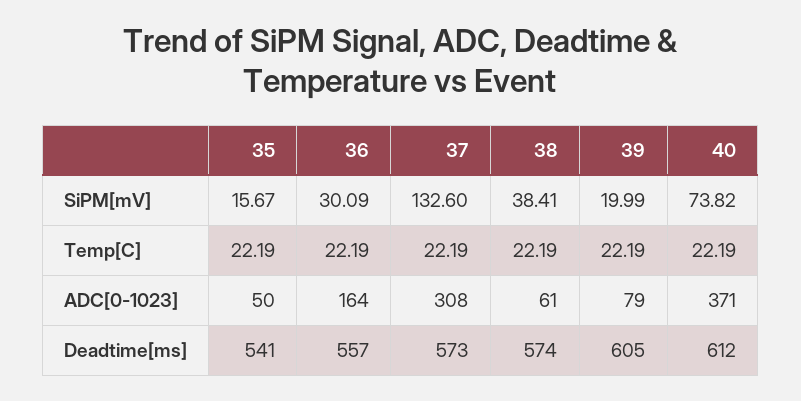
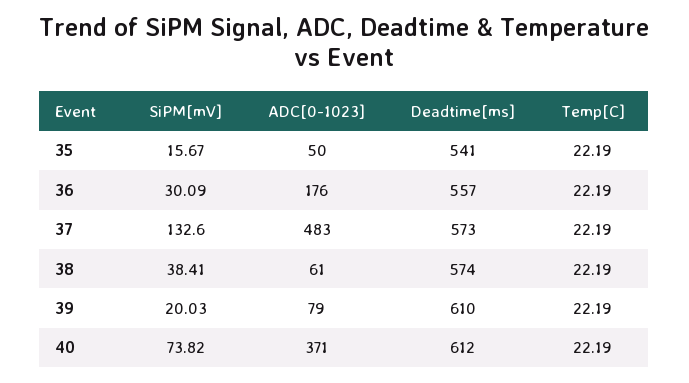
39, SiPM[mV]: 19.99 -> 20.03
36, ADC[0-1023]: 164 -> 176
37, ADC[0-1023]: 308 -> 483
39, Deadtime[ms]: 605 -> 610

